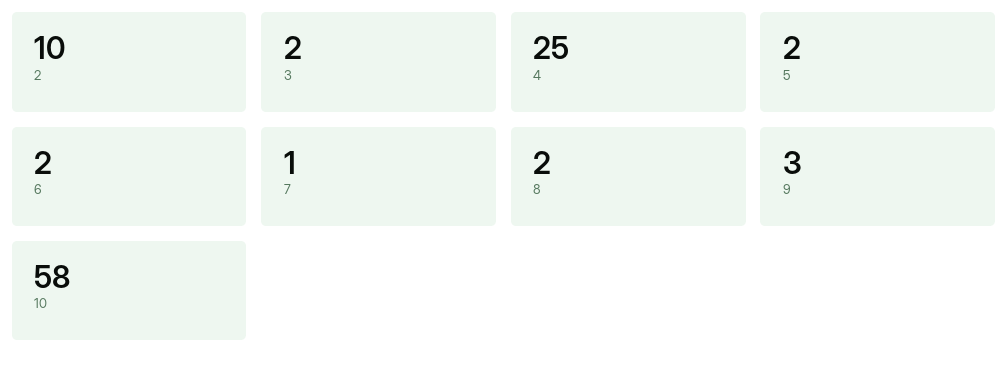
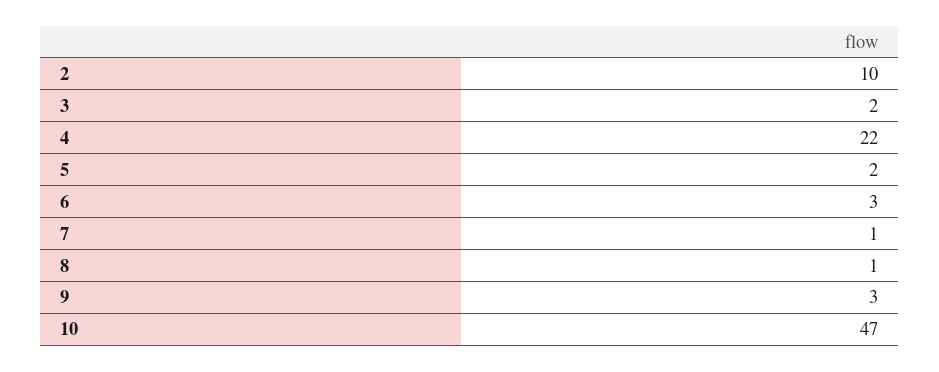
4: 25 -> 22
6: 2 -> 3
8: 2 -> 1
10: 58 -> 47

